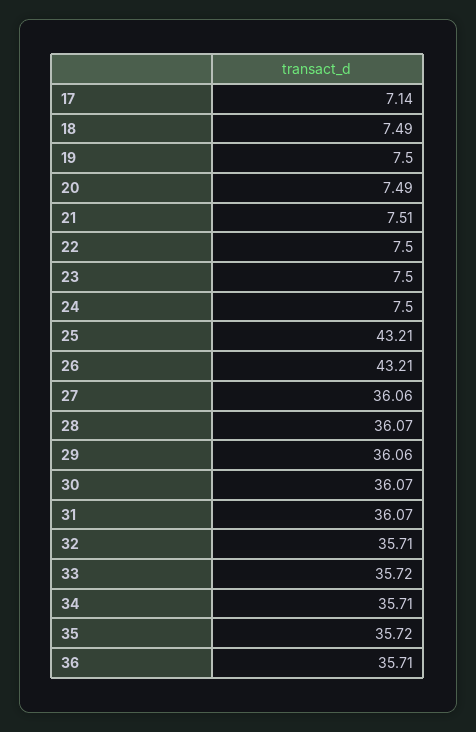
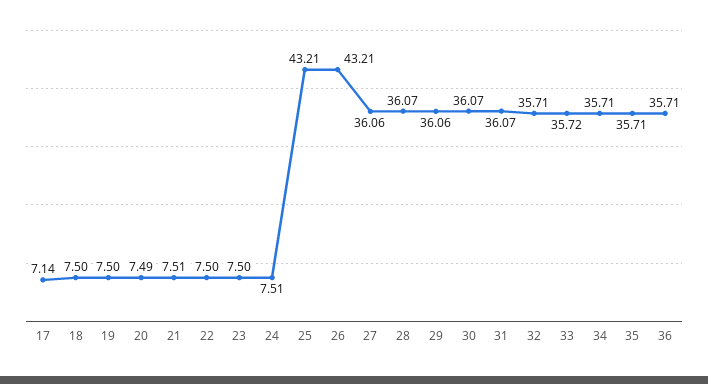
18: 7.49 -> 7.5
24: 7.5 -> 7.51
35: 35.72 -> 35.71

